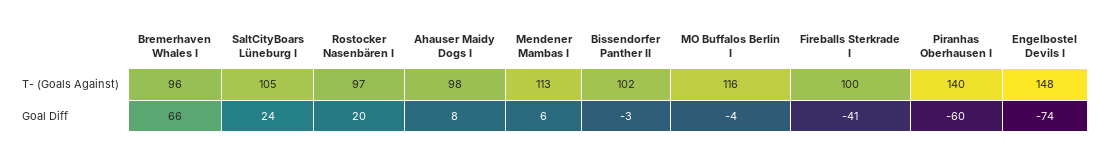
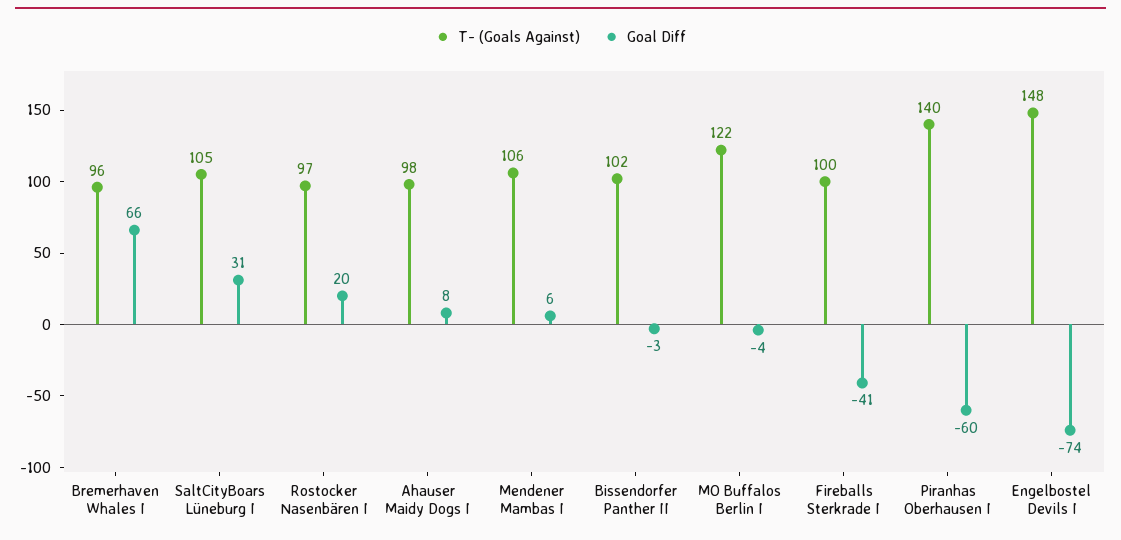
T- (Goals Against), Mendener Mambas I: 113 -> 106
T- (Goals Against), MO Buffalos Berlin I: 116 -> 122
Goal Diff, SaltCityBoars Lüneburg I: 24 -> 31

